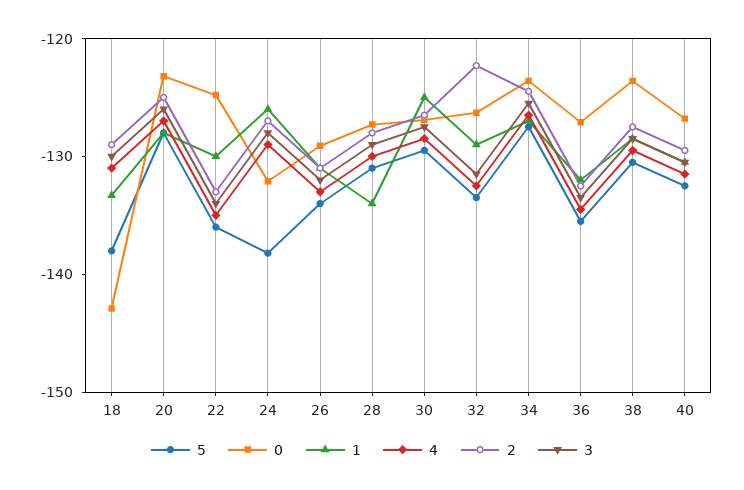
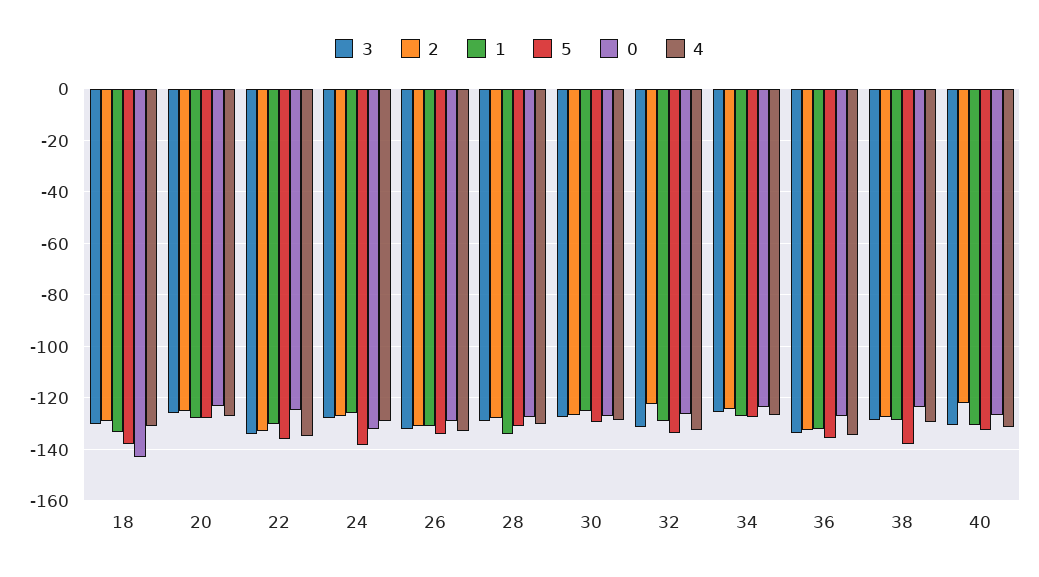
5, 38: -130 -> -137.5
2, 40: -130 -> -122.5

